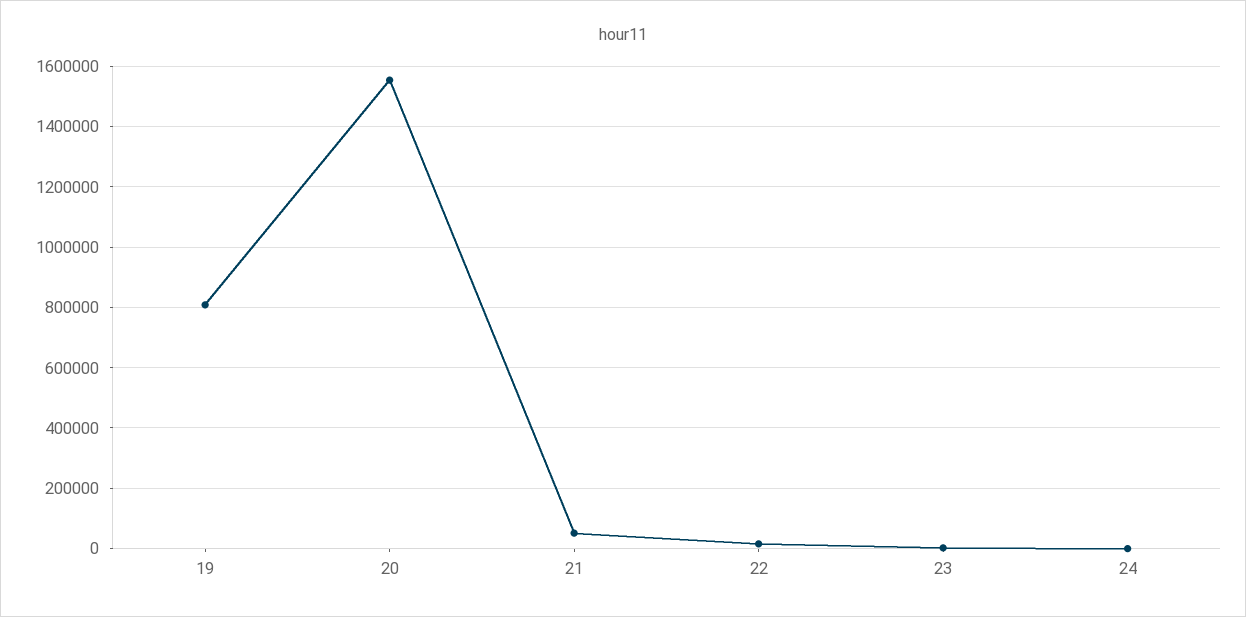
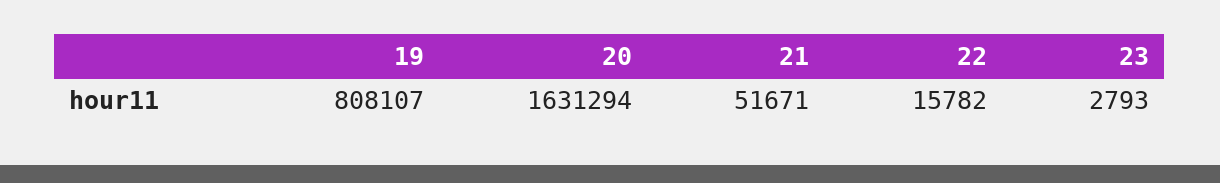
20: 1560000 -> 1631294
24: 0 -> none

